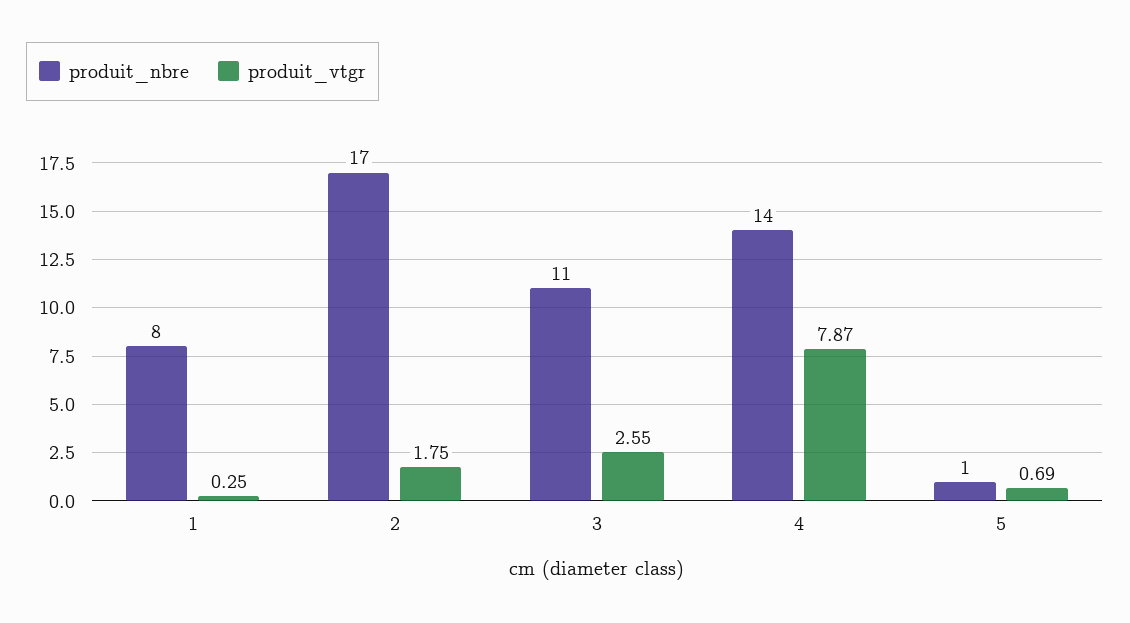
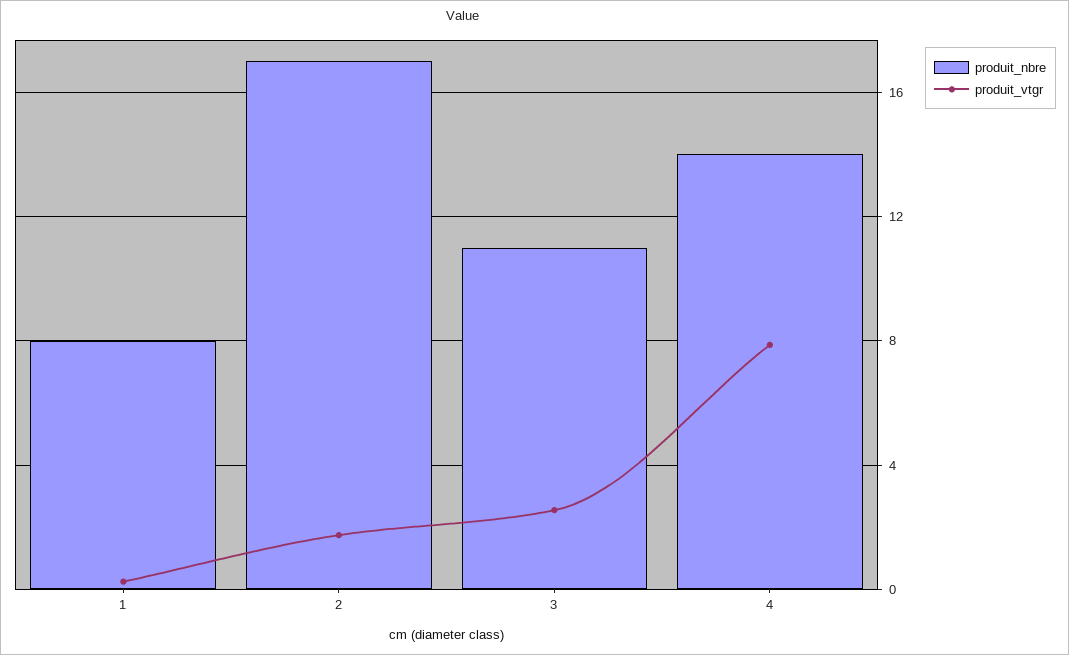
produit_nbre, 5: 1 -> none
produit_vtgr, 5: 0.69 -> none

